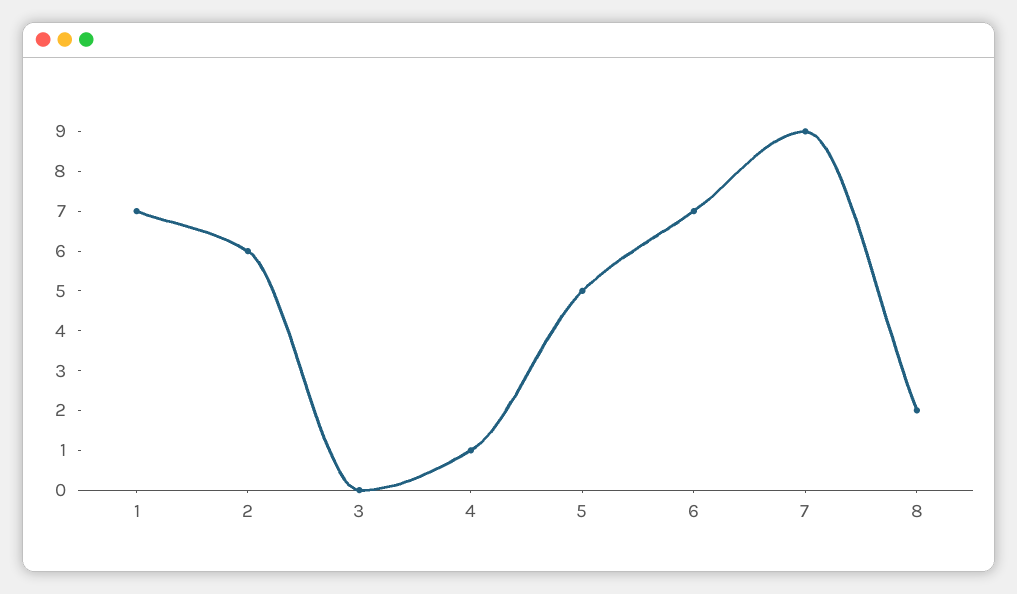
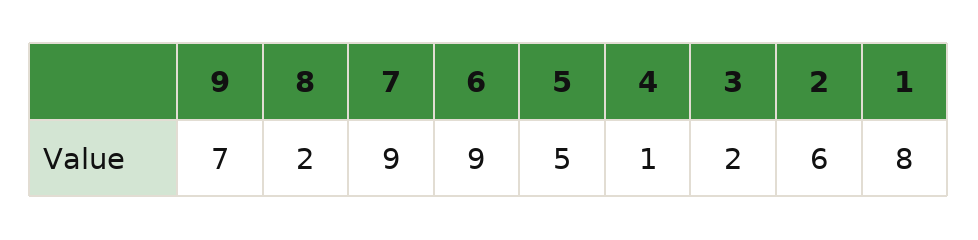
1: 7 -> 8
3: 0 -> 2
6: 7 -> 9
9: none -> 7

